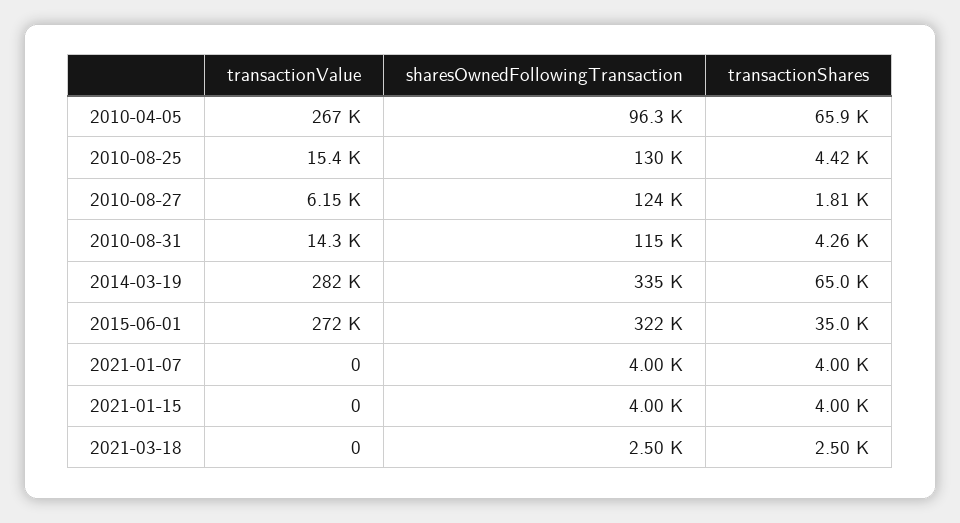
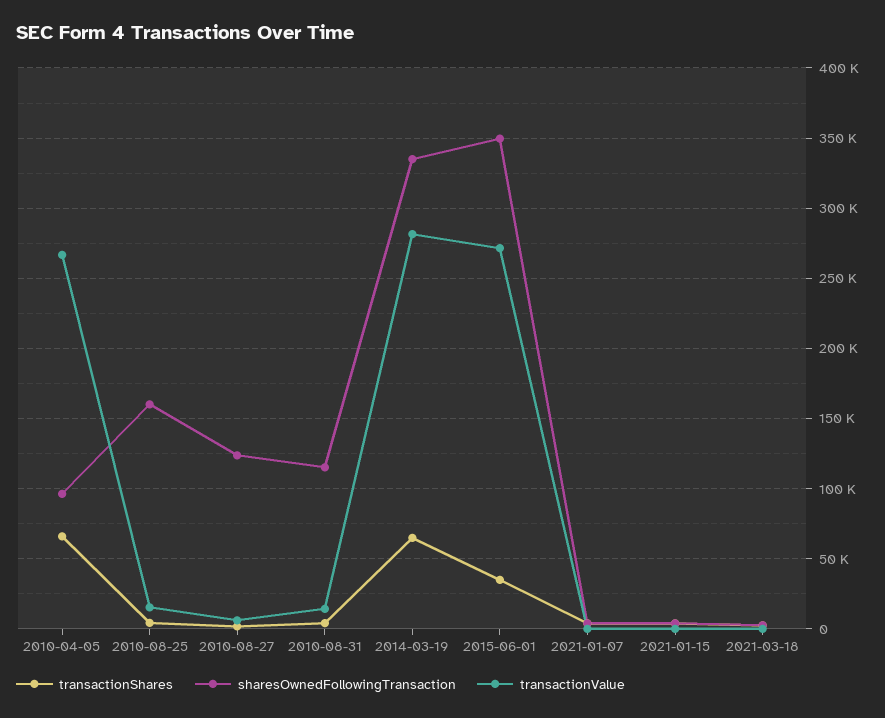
sharesOwnedFollowingTransaction, 2010-08-25: 130000 -> 160000
sharesOwnedFollowingTransaction, 2015-06-01: 322000 -> 350000

